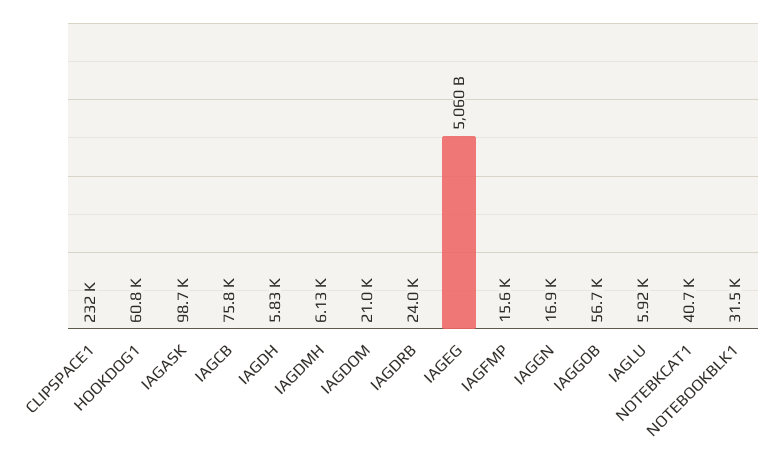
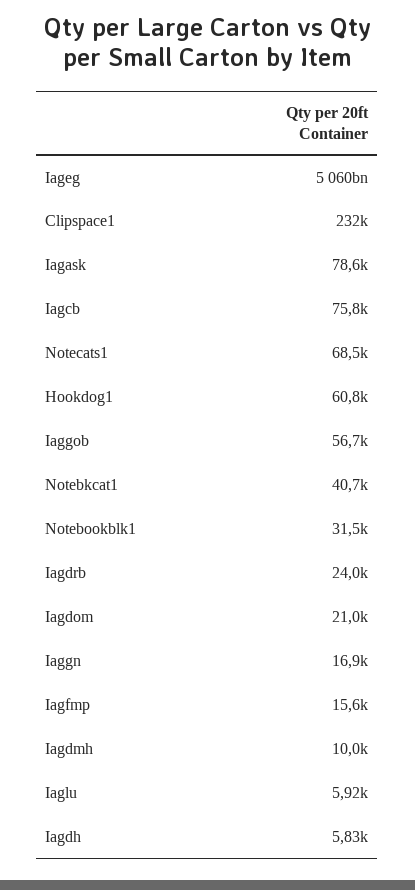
IAGASK: 98700 -> 78600
IAGDMH: 6130 -> 10000
Notecats1: none -> 68500

